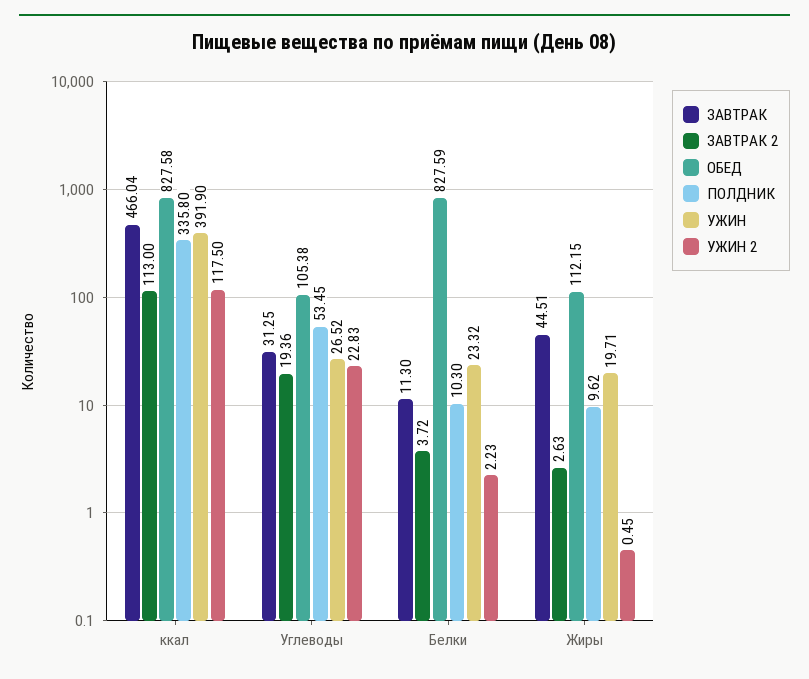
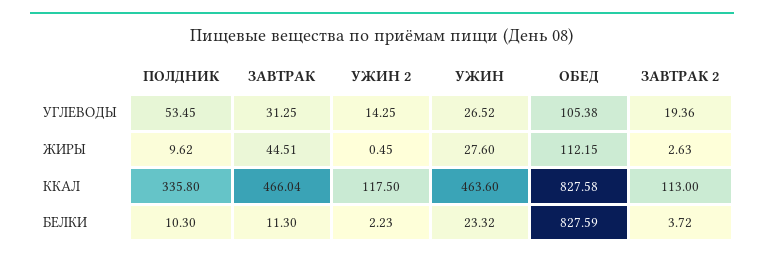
УЖИН, ккал: 391.9 -> 463.6
УЖИН 2, Углеводы: 22.83 -> 14.25
УЖИН, Жиры: 19.71 -> 27.6

